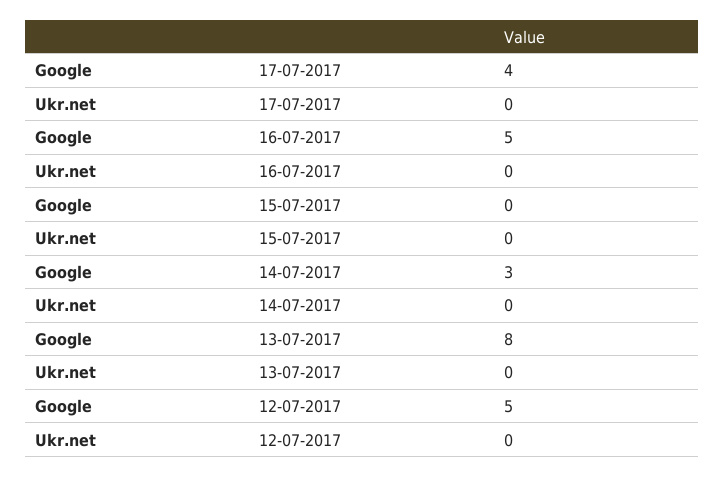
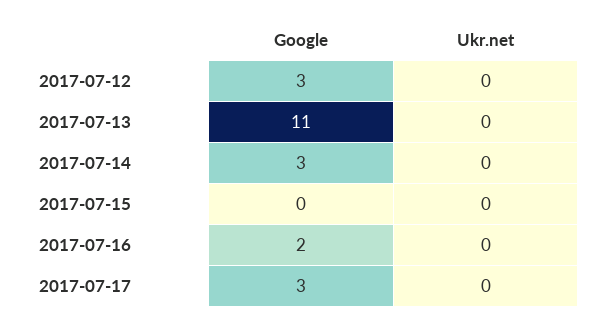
Google, 17-07-2017: 4 -> 3
Google, 16-07-2017: 5 -> 2
Google, 13-07-2017: 8 -> 11
Google, 12-07-2017: 5 -> 3

